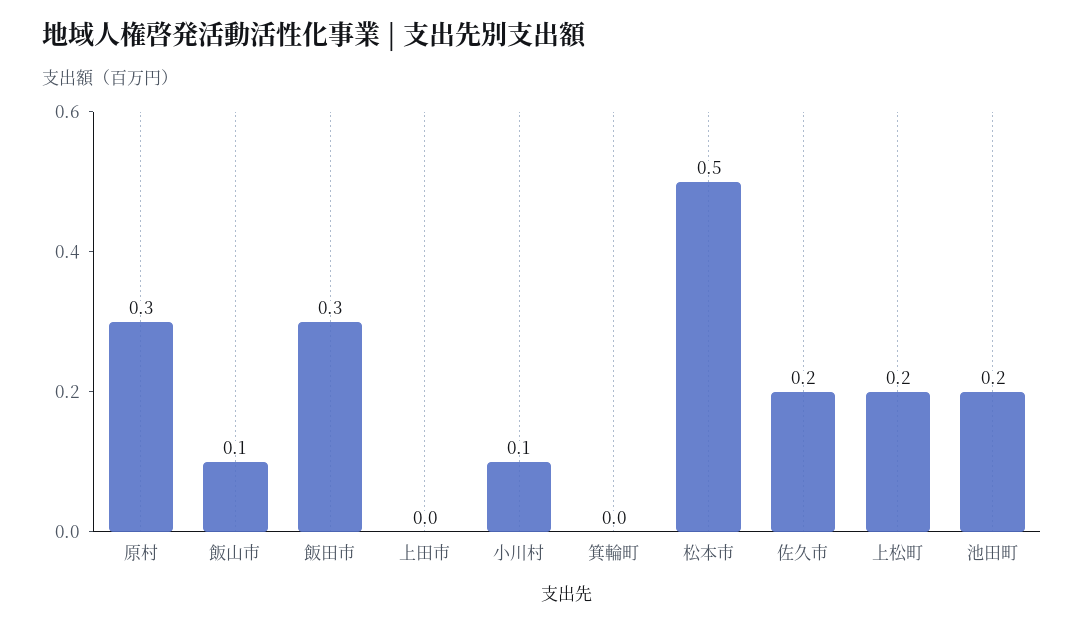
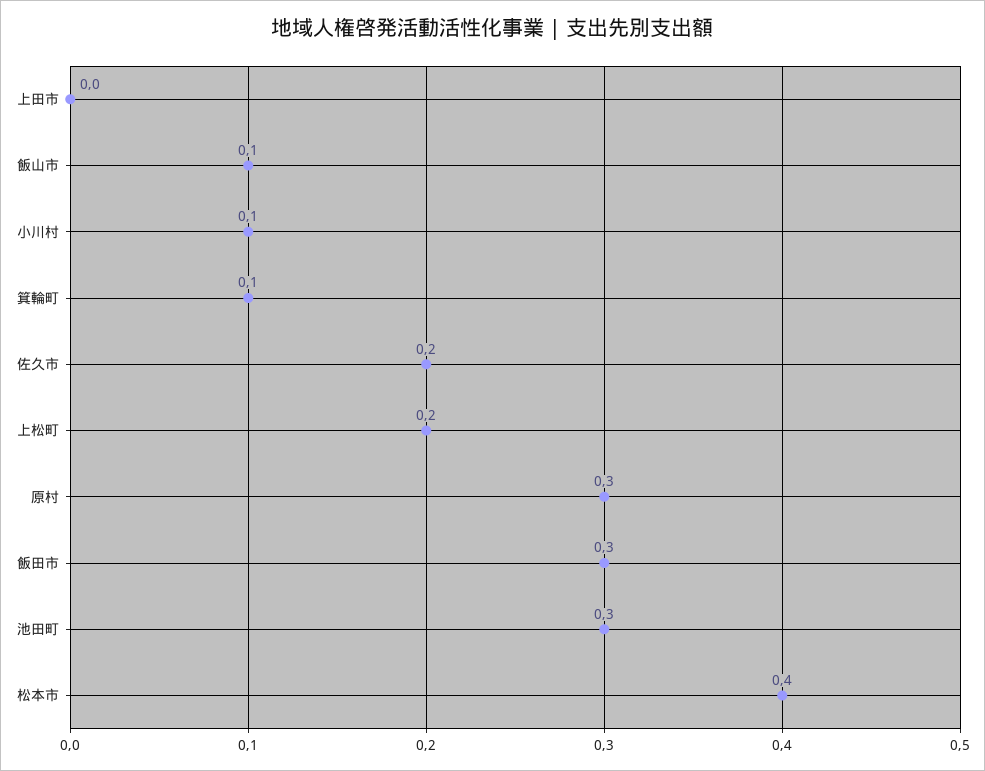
箕輪町: 0 -> 0.1
松本市: 0.5 -> 0.4
池田町: 0.2 -> 0.3

